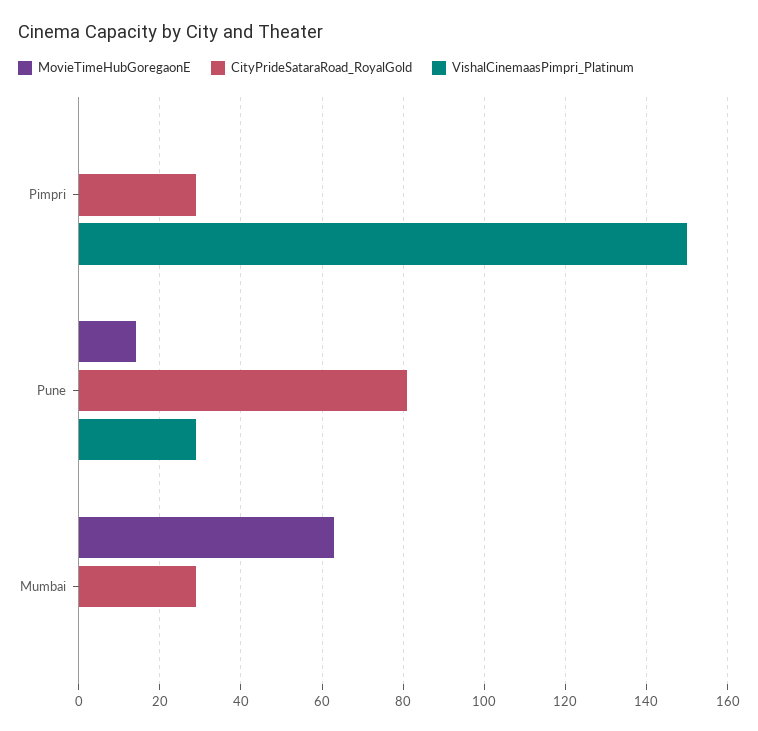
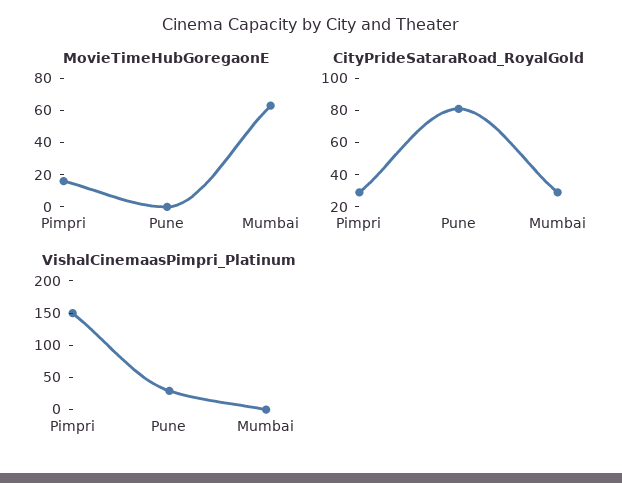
MovieTimeHubGoregaonE, Pimpri: 0 -> 15
MovieTimeHubGoregaonE, Pune: 15 -> 0

